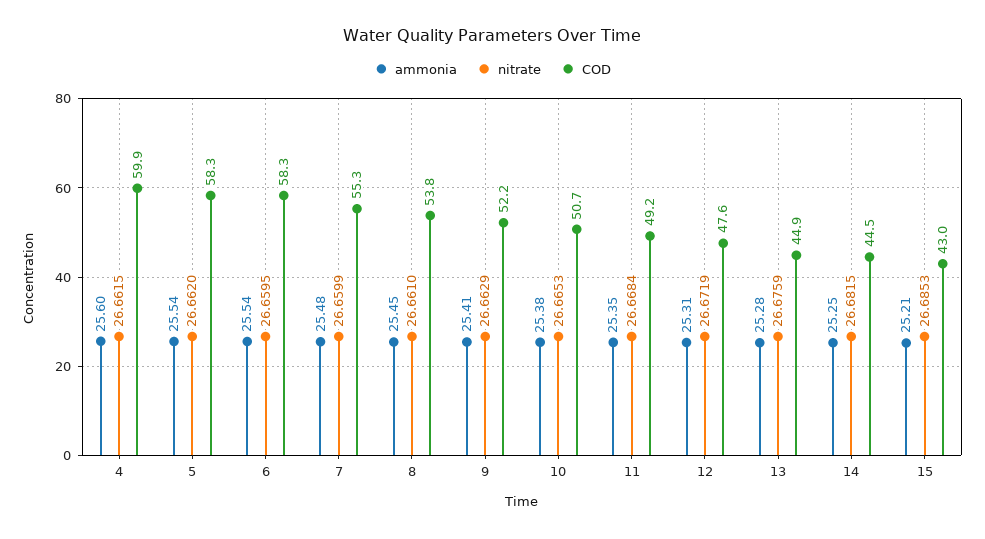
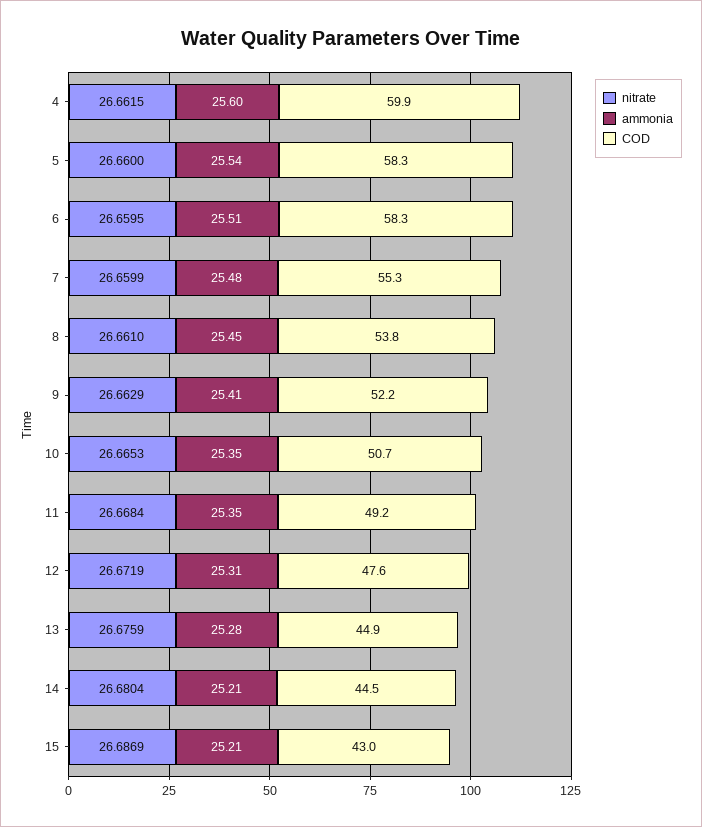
nitrate, 5: 26.662 -> 26.66
ammonia, 6: 25.54 -> 25.51
ammonia, 10: 25.38 -> 25.35
ammonia, 14: 25.25 -> 25.21
nitrate, 14: 26.6815 -> 26.6804
nitrate, 15: 26.6853 -> 26.6869

